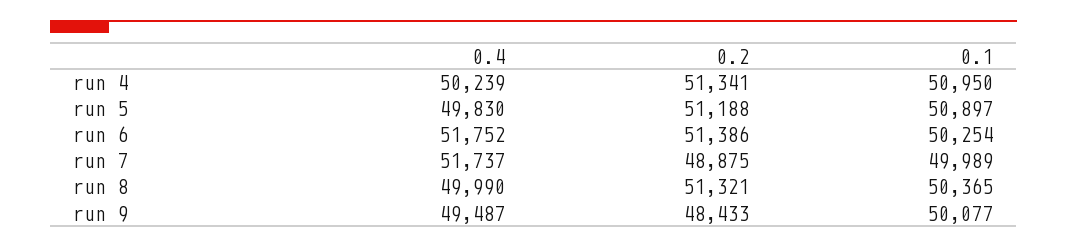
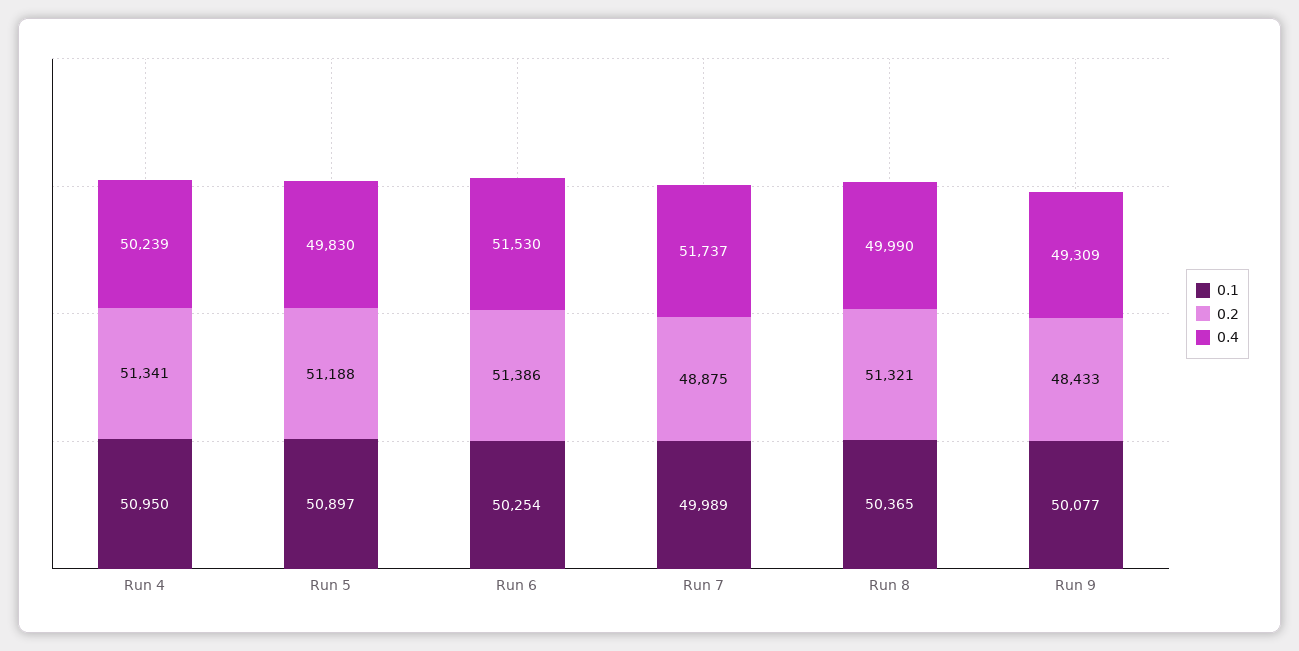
0.4, run 6: 51752 -> 51530
0.4, run 9: 49487 -> 49309

